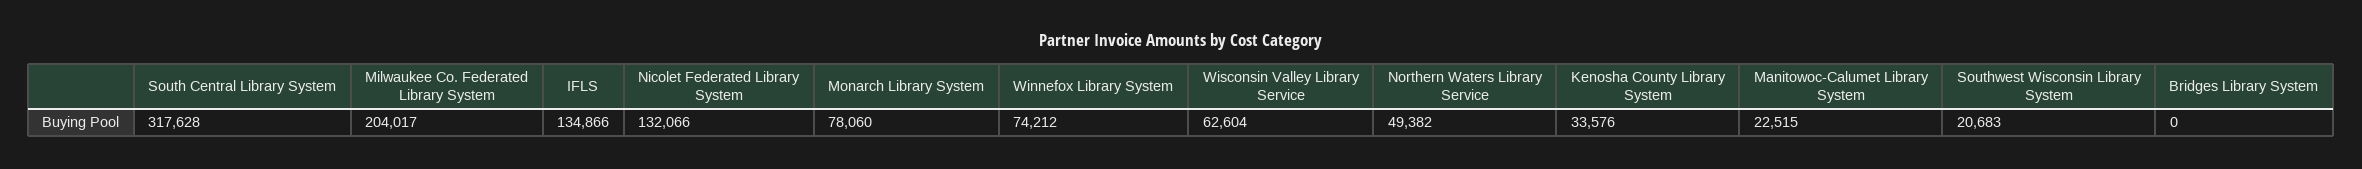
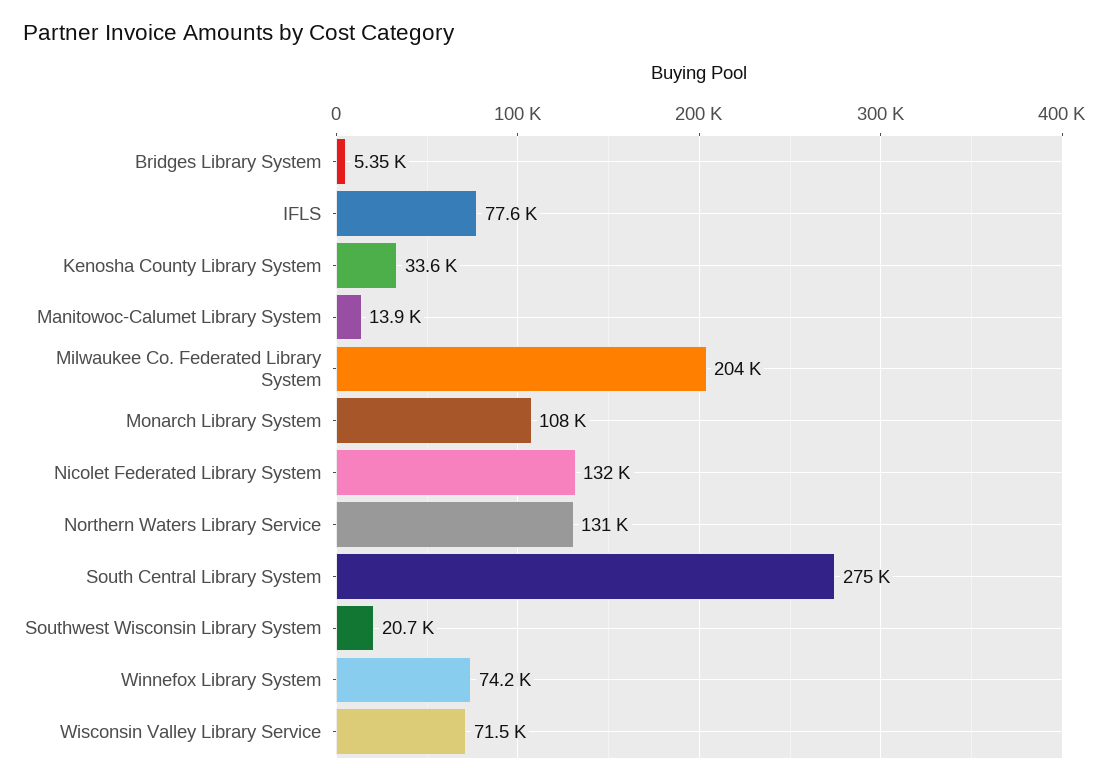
South Central Library System: 317628 -> 275000
IFLS: 134866 -> 77600
Monarch Library System: 78060 -> 108000
Wisconsin Valley Library Service: 62604 -> 71500
Northern Waters Library Service: 49382 -> 131000
Manitowoc-Calumet Library System: 22515 -> 13900
Bridges Library System: 0 -> 5350

